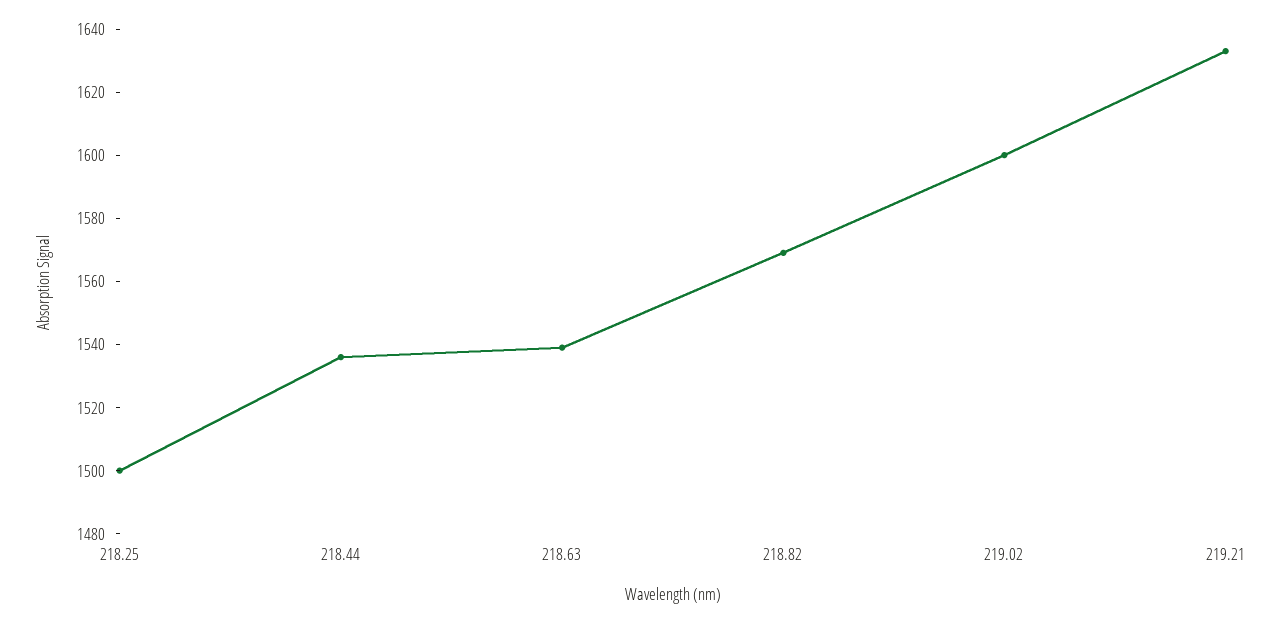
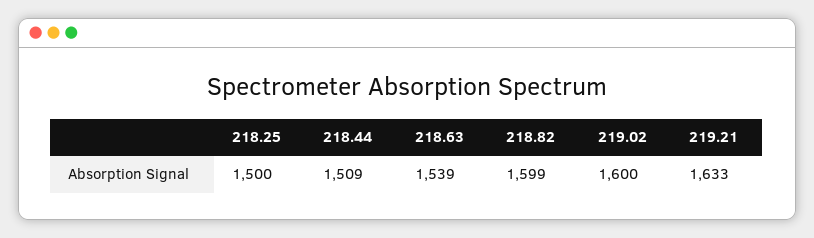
218.44: 1535 -> 1509
218.82: 1570 -> 1599

